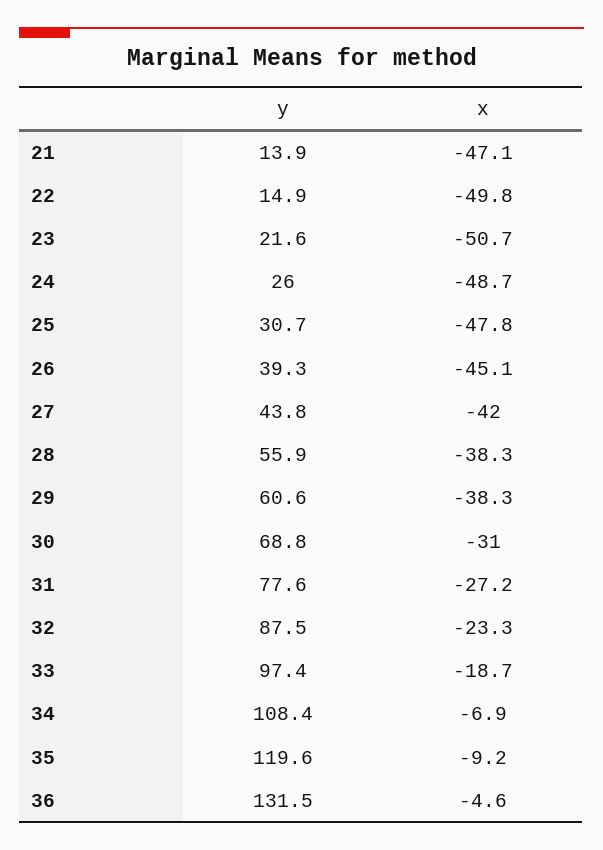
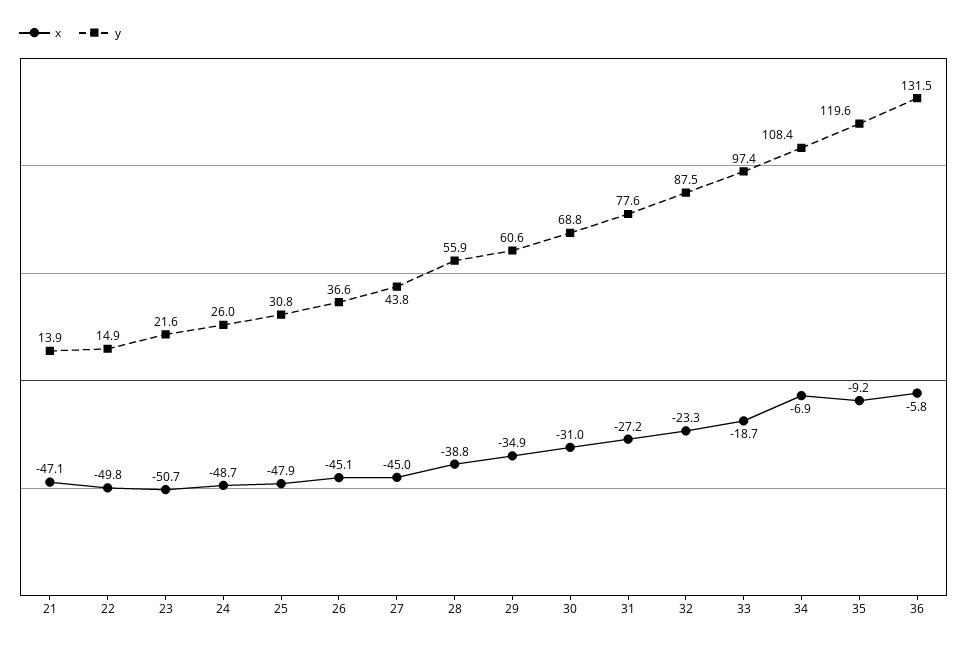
y, 25: 30.7 -> 30.8
x, 25: -47.8 -> -47.9
y, 26: 39.3 -> 36.6
x, 27: -42 -> -45
x, 28: -38.3 -> -38.8
x, 29: -38.3 -> -34.9
x, 36: -4.6 -> -5.8

